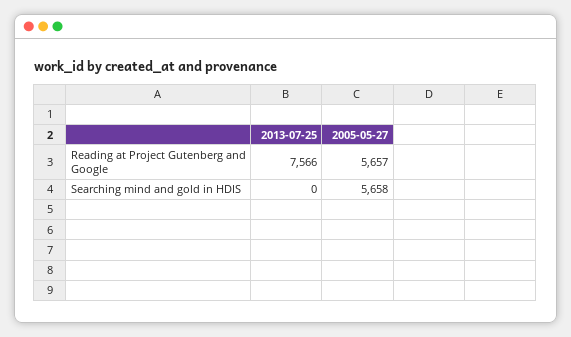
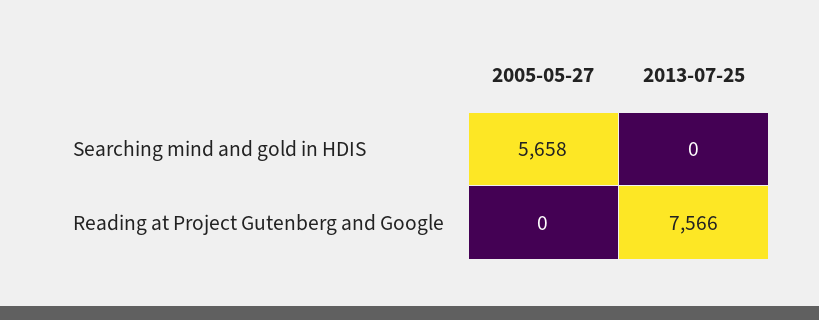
2005-05-27, Reading at Project Gutenberg and Google: 5657 -> 0

